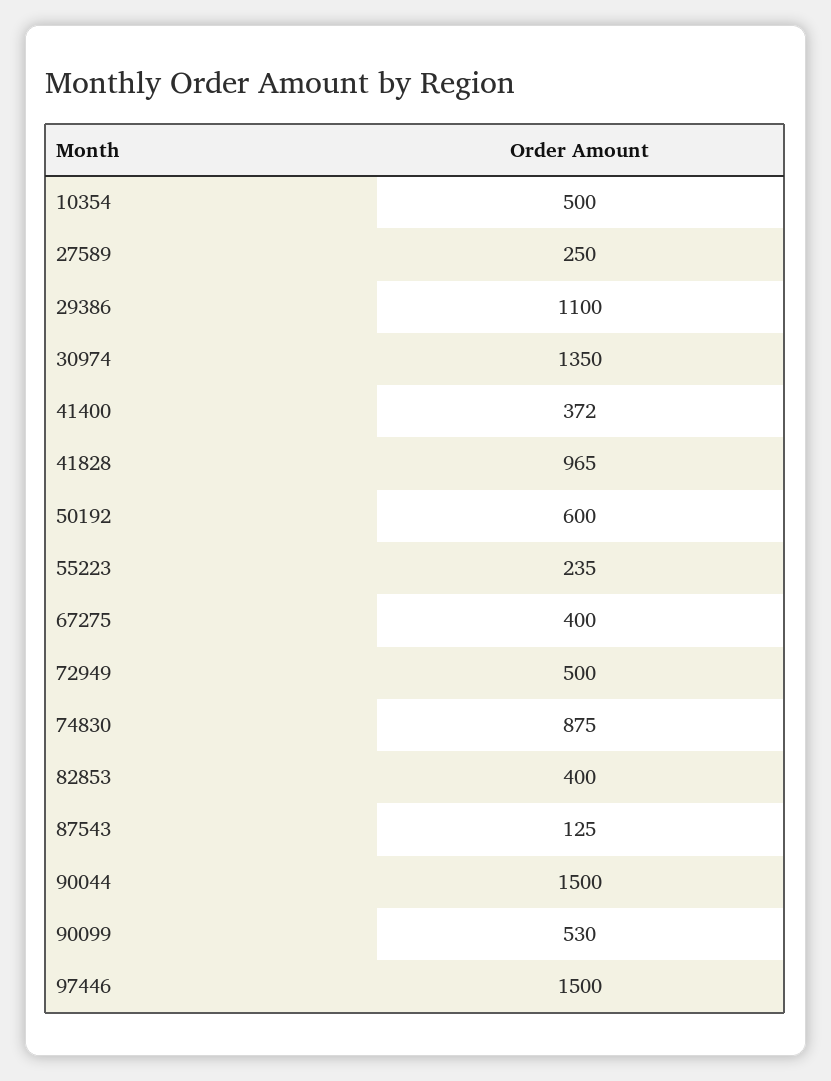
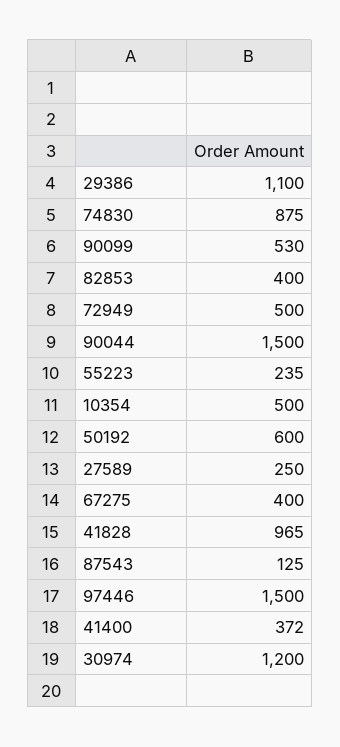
30974: 1350 -> 1200

